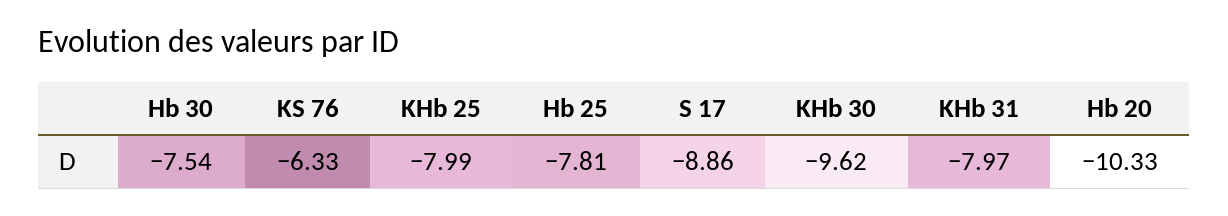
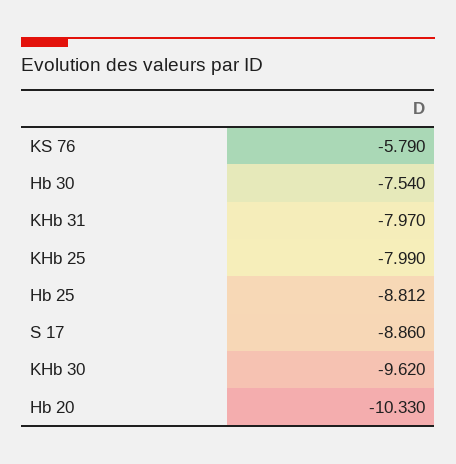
KS 76: -6.33 -> -5.79
Hb 25: -7.81 -> -8.812

